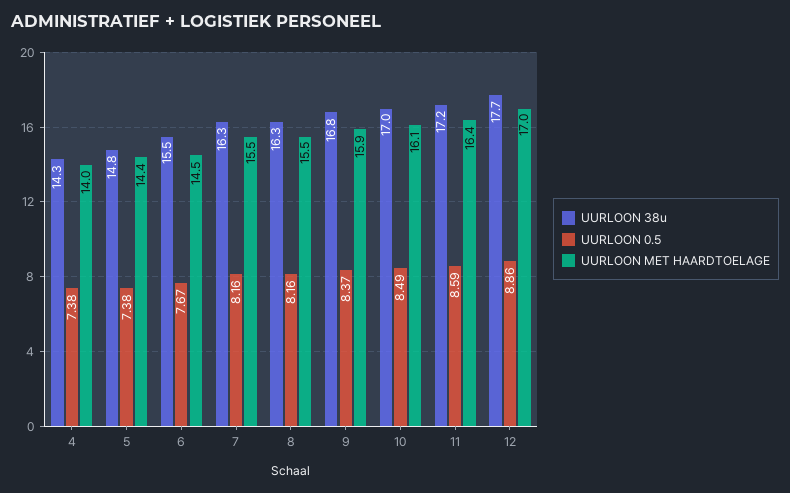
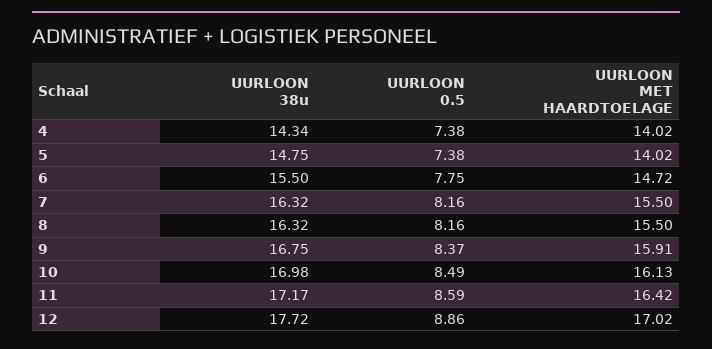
UURLOON MET HAARDTOELAGE, 5: 14.4 -> 14.02
UURLOON 0.5, 6: 7.67 -> 7.75
UURLOON MET HAARDTOELAGE, 6: 14.5 -> 14.72

